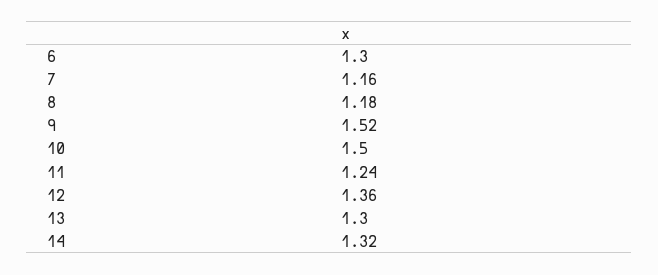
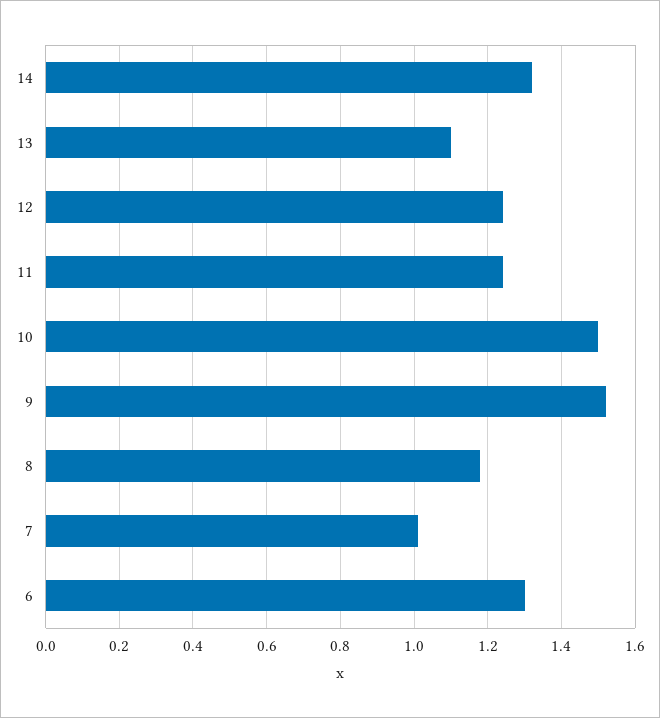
7: 1.16 -> 1
12: 1.36 -> 1.25
13: 1.3 -> 1.1

